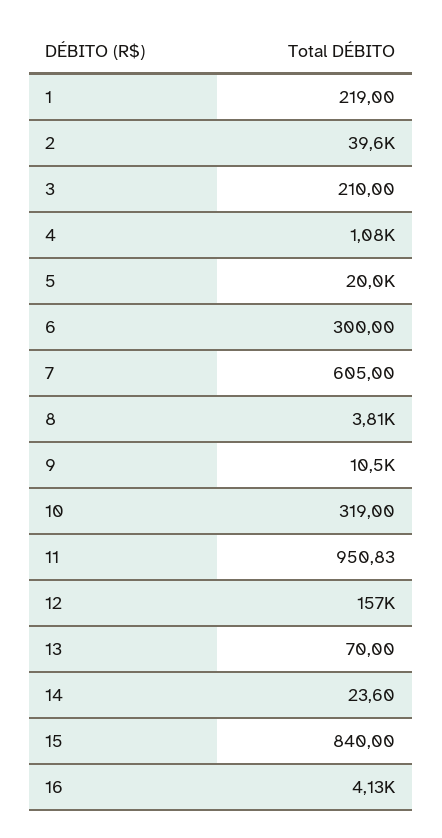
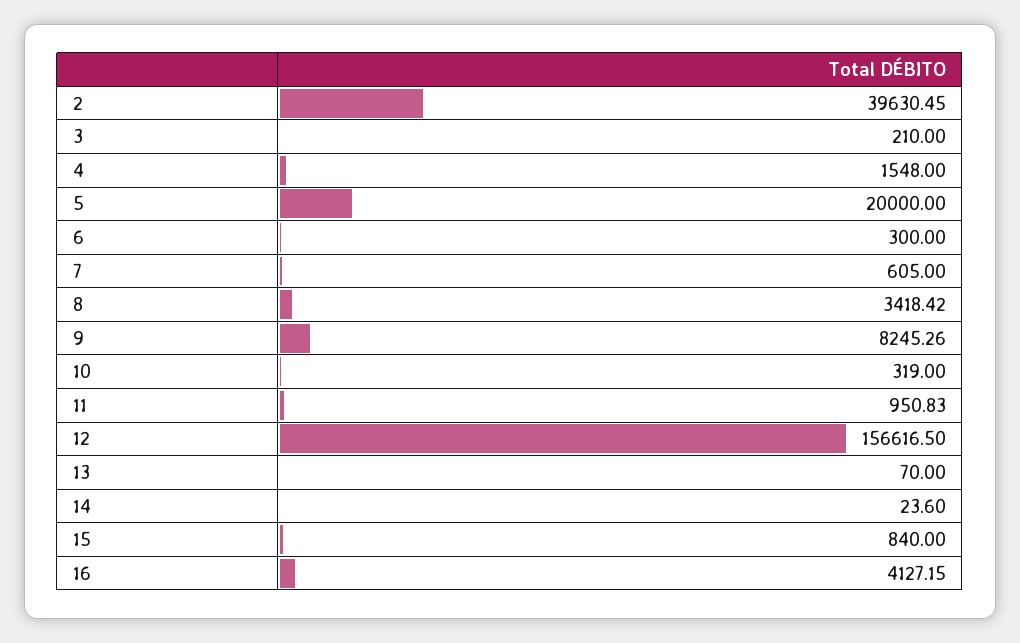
1: 219 -> none
4: 1080 -> 1548
8: 3810 -> 3418.42
9: 10500 -> 8245.26

